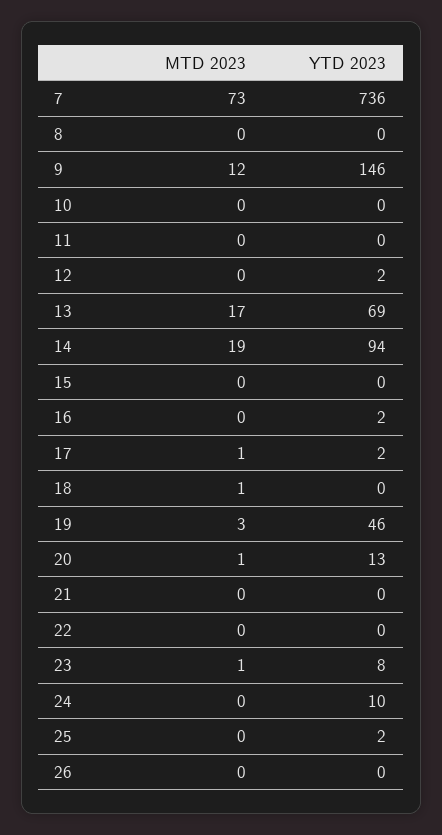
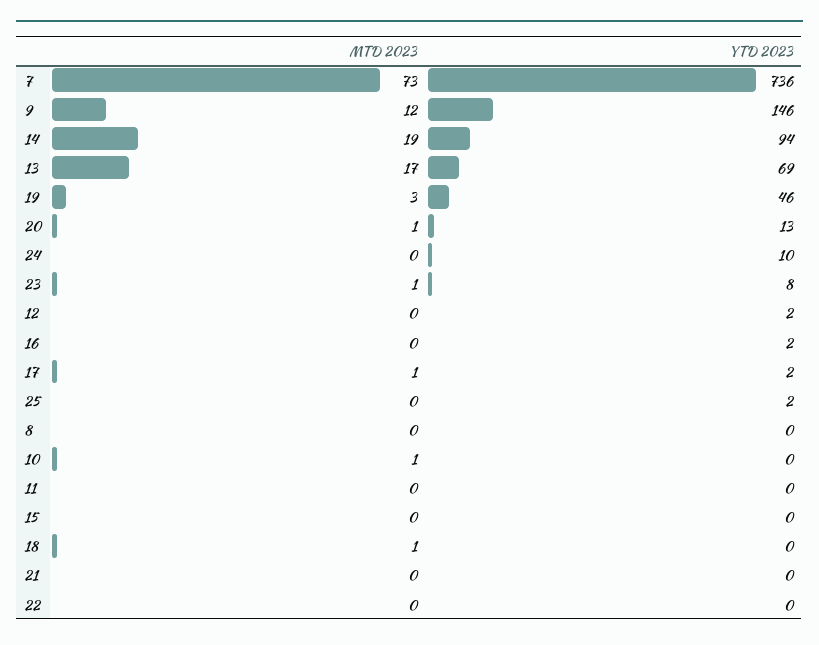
MTD 2023, 10: 0 -> 1
MTD 2023, 26: 0 -> none
YTD 2023, 26: 0 -> none

